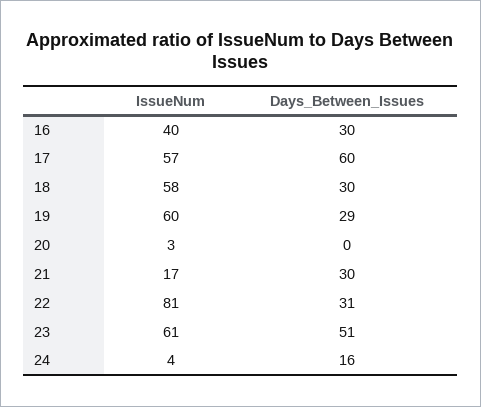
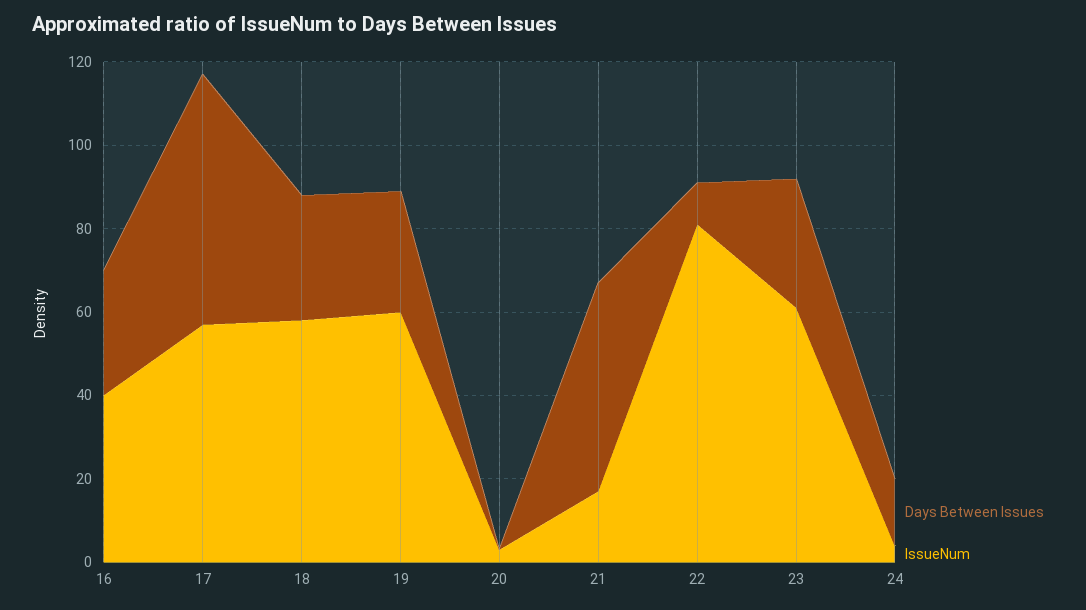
Days_Between_Issues, 21: 30 -> 50
Days_Between_Issues, 22: 31 -> 10
Days_Between_Issues, 23: 51 -> 30

